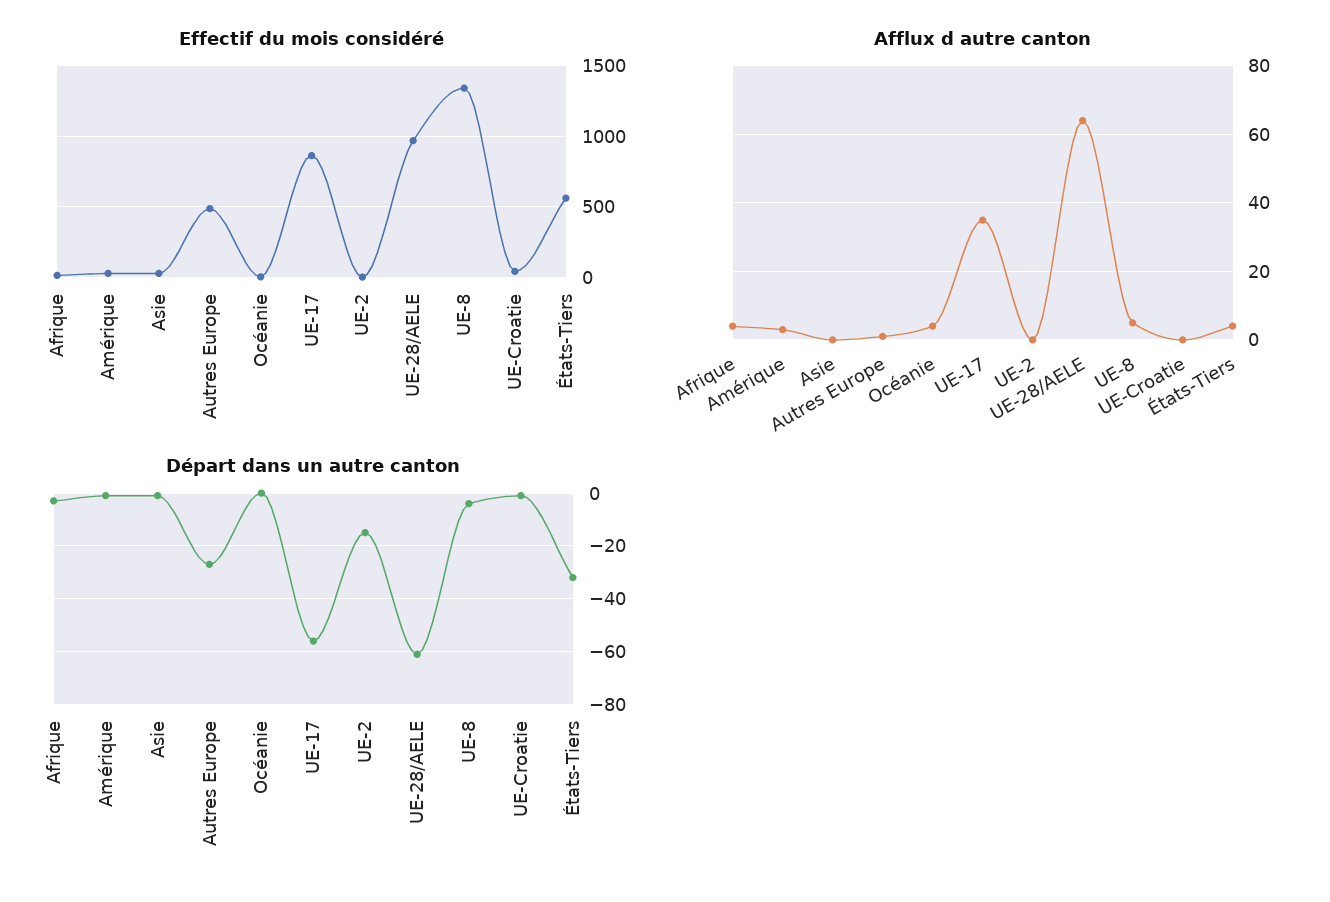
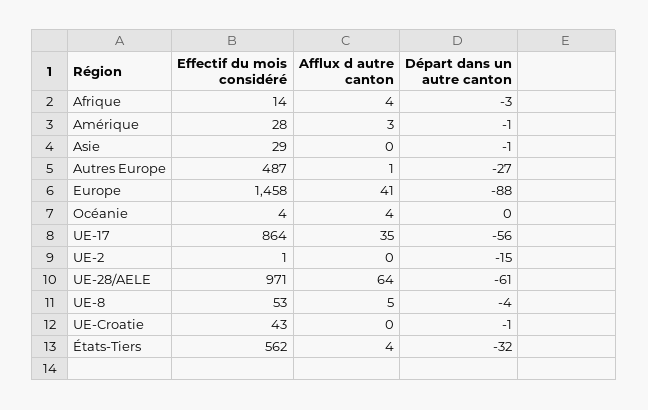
Effectif du mois considéré, UE-8: 1350 -> 53
Effectif du mois considéré, Europe: none -> 1458
Afflux d autre canton, Europe: none -> 41
Départ dans un autre canton, Europe: none -> -88

